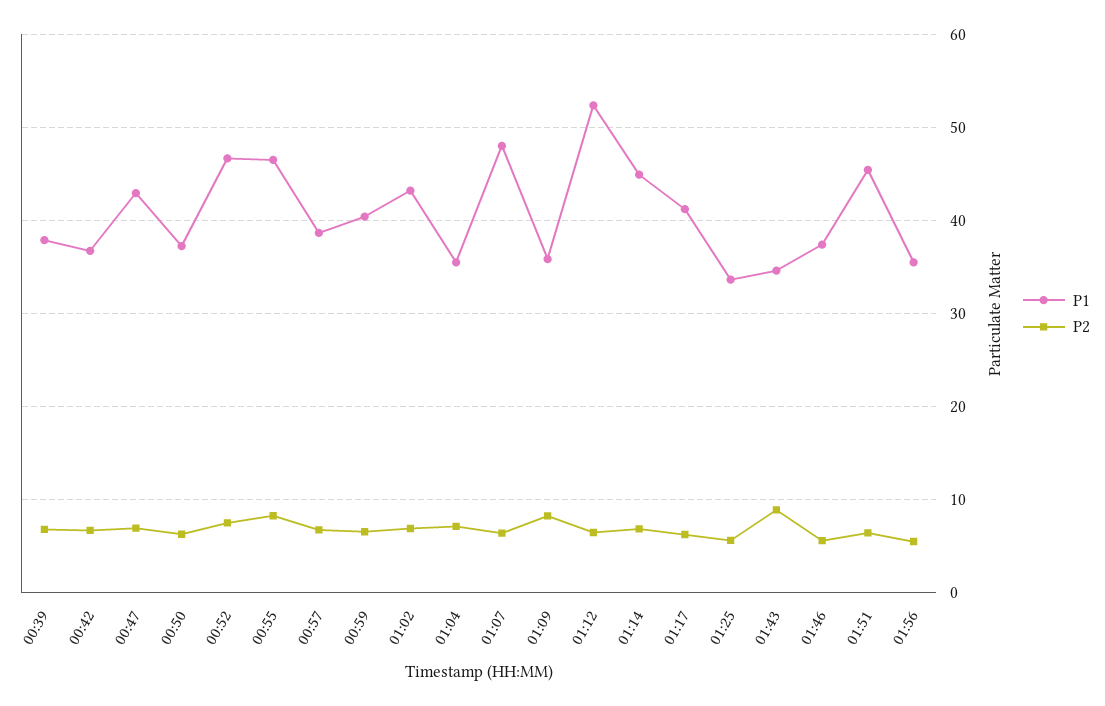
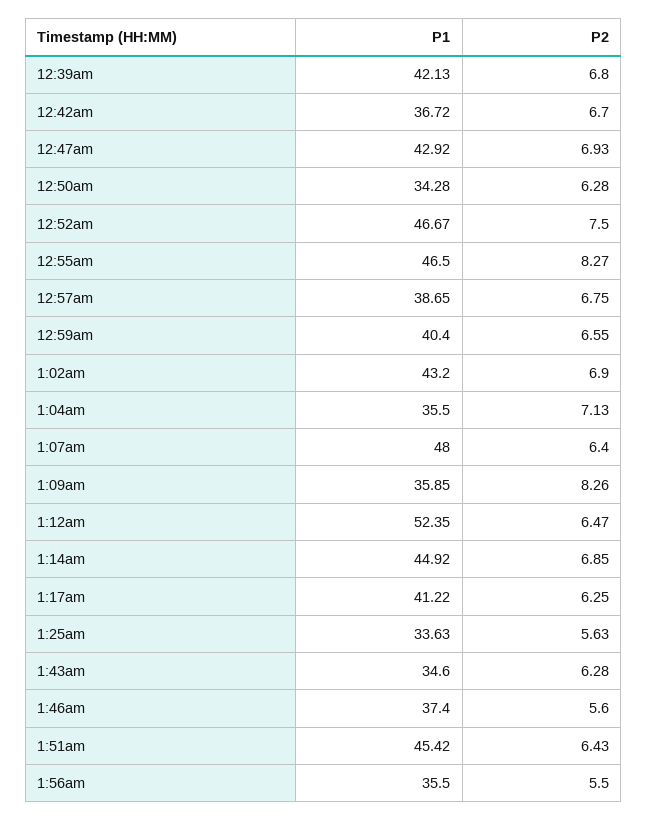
P1, 00:39: 38 -> 42.13
P1, 00:50: 37 -> 34.28
P2, 01:43: 9 -> 6.28

